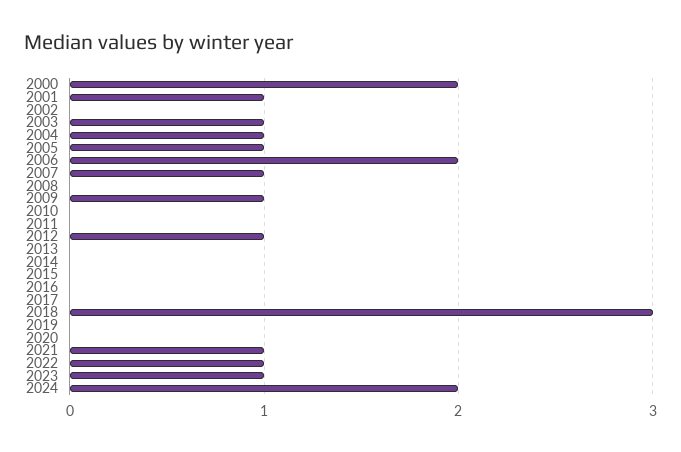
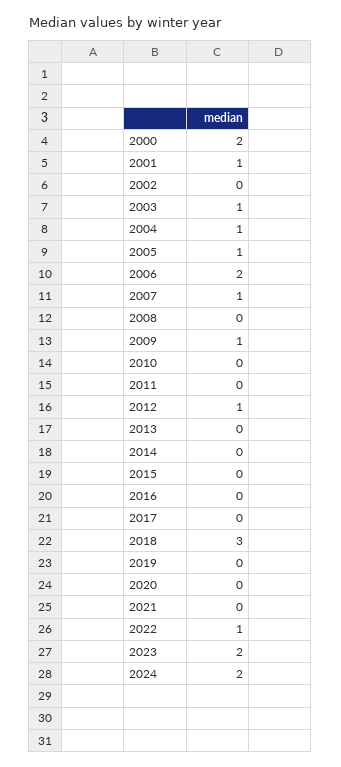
2021: 1 -> 0
2023: 1 -> 2

